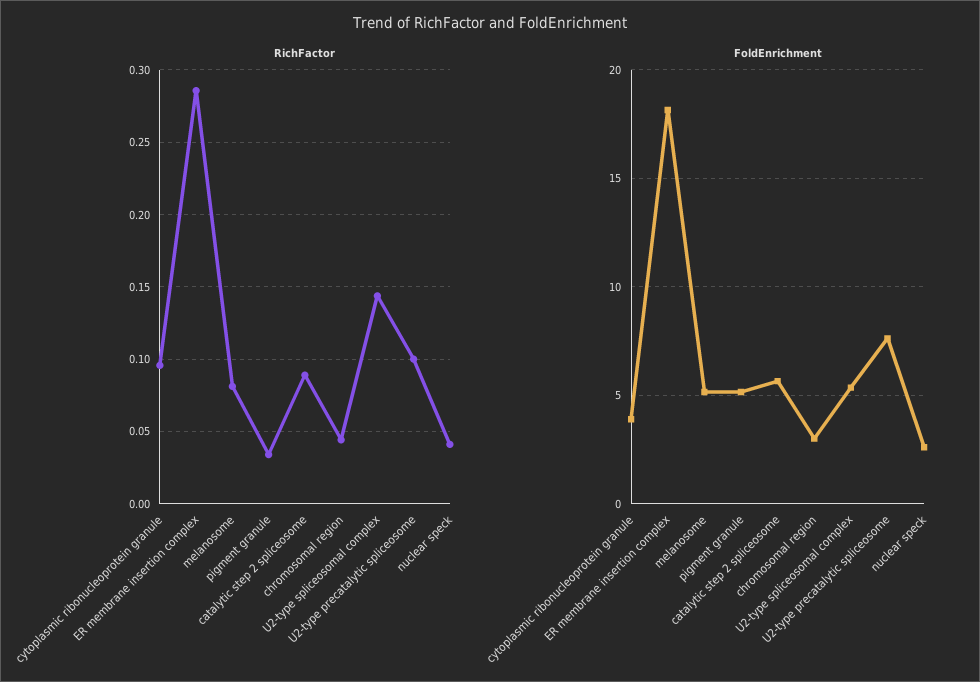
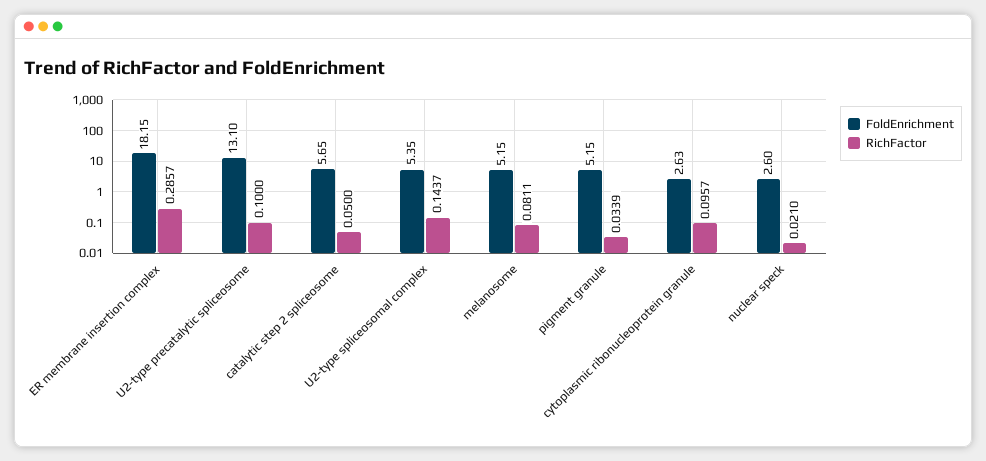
RichFactor, catalytic step 2 spliceosome: 0.09 -> 0.05
RichFactor, chromosomal region: 0.045 -> none
RichFactor, nuclear speck: 0.04 -> 0.021
FoldEnrichment, cytoplasmic ribonucleoprotein granule: 4 -> 2.63
FoldEnrichment, chromosomal region: 3 -> none
FoldEnrichment, U2-type precatalytic spliceosome: 7.5 -> 13.1

